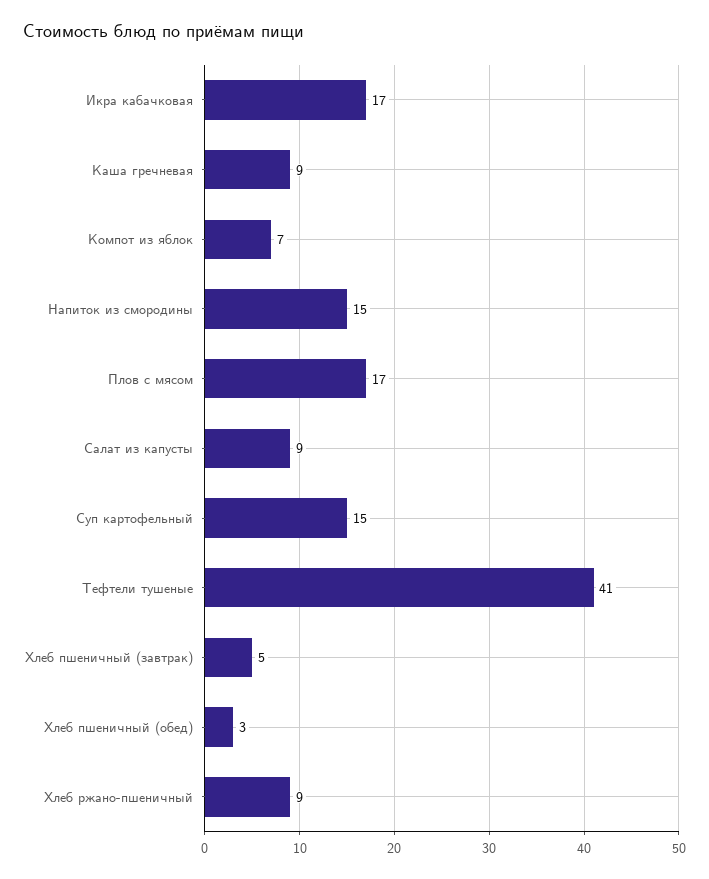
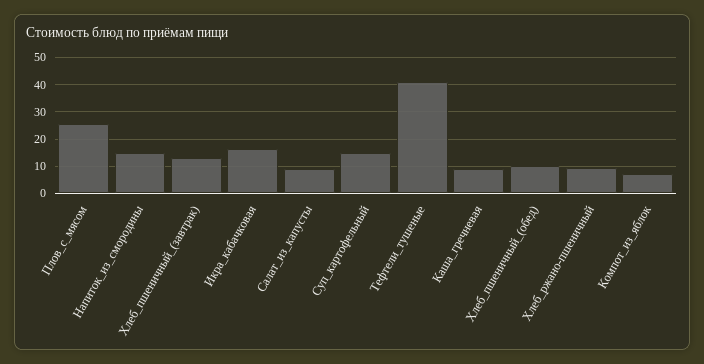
Плов с мясом: 17 -> 25
Хлеб пшеничный (завтрак): 5 -> 12.5
Хлеб пшеничный (обед): 3 -> 10

